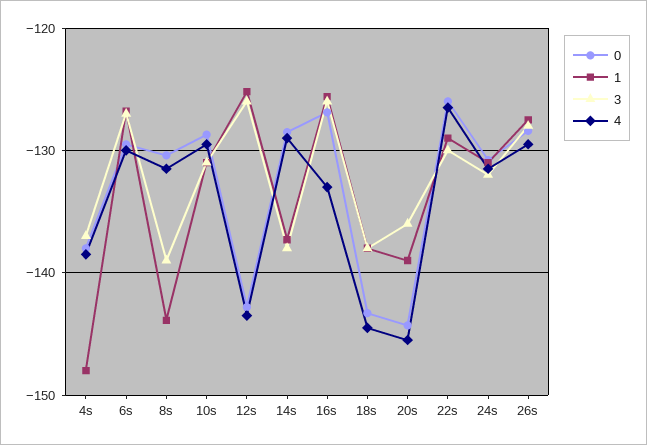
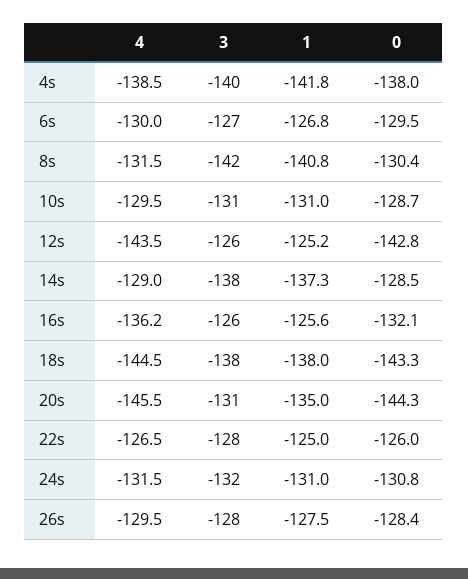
1, 4s: -148 -> -141.8
3, 4s: -137 -> -140
1, 8s: -144 -> -140.8
3, 8s: -139 -> -142
0, 16s: -127 -> -132.1
4, 16s: -133 -> -136.2
1, 20s: -139 -> -135
3, 20s: -136 -> -131
1, 22s: -129 -> -125
3, 22s: -130 -> -128

